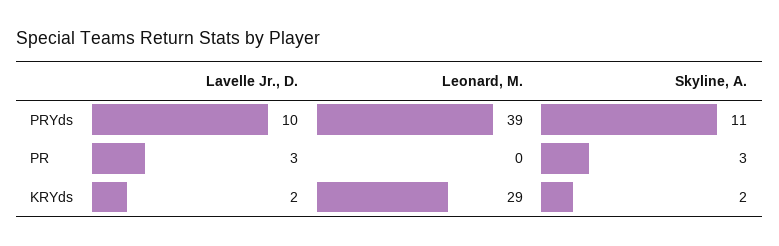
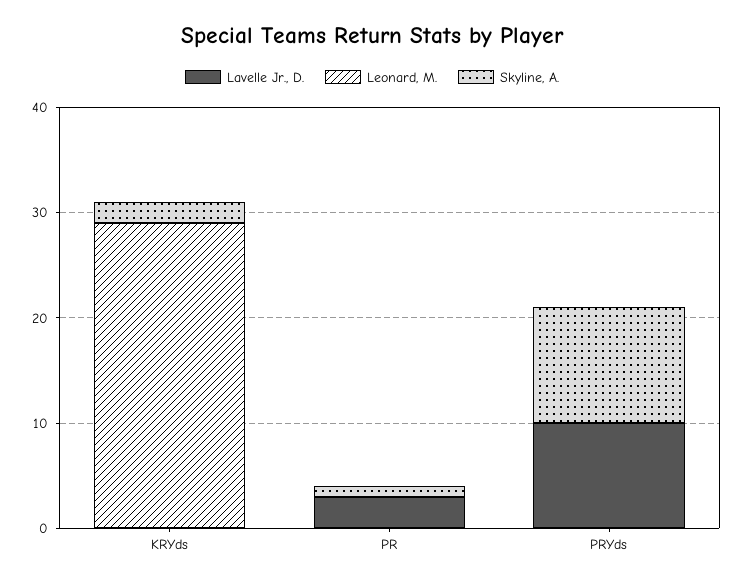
Leonard, M., PRYds: 39 -> 0
Skyline, A., PR: 3 -> 1
Lavelle Jr., D., KRYds: 2 -> 0

